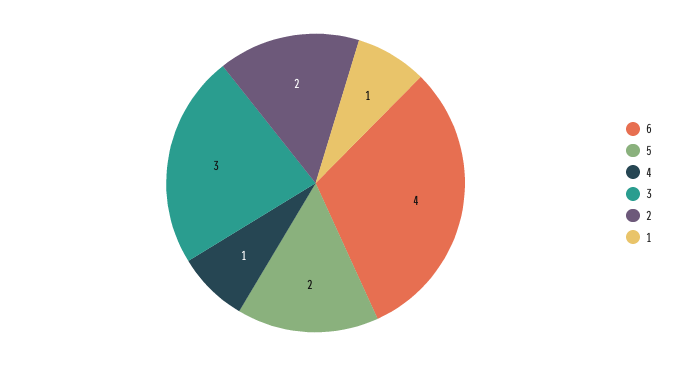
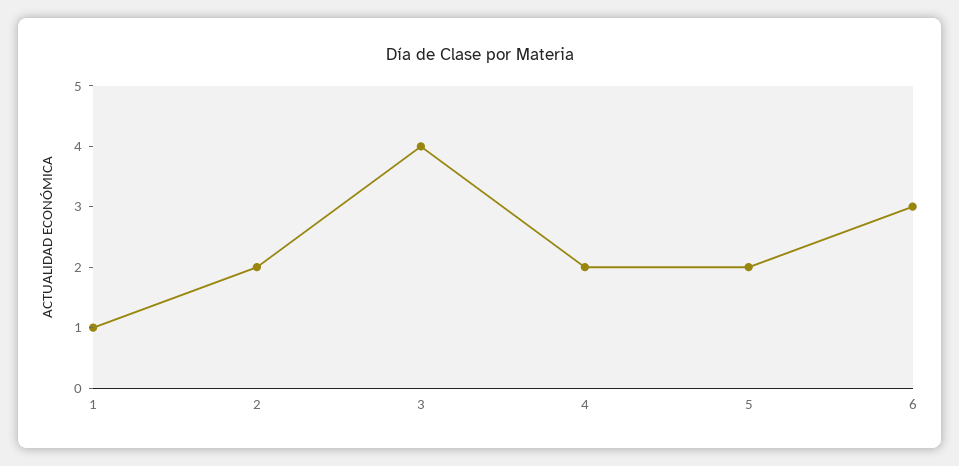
6: 4 -> 3
4: 1 -> 2
3: 3 -> 4

